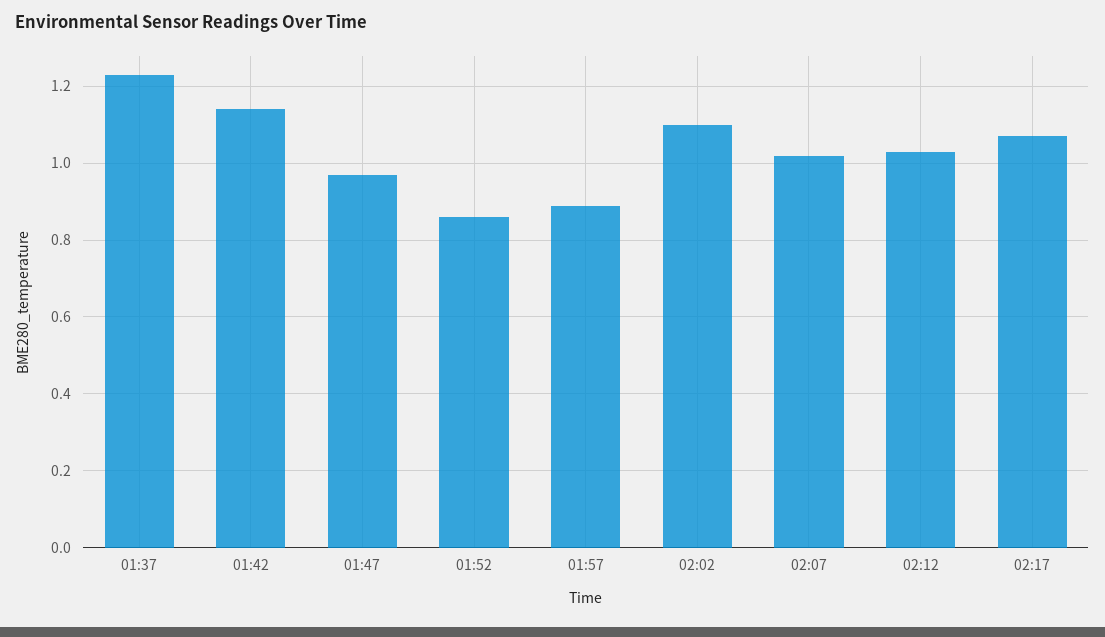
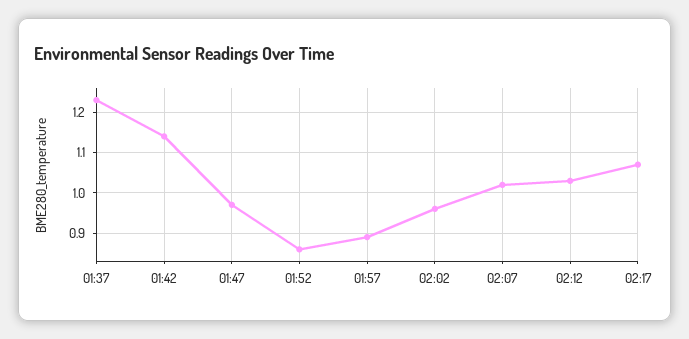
02:02: 1.1 -> 0.95

